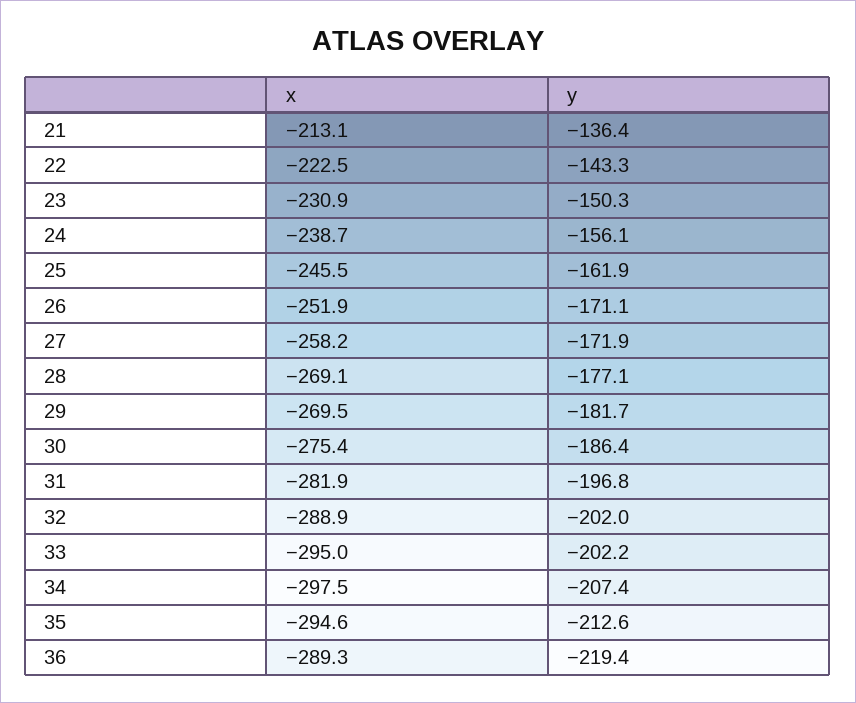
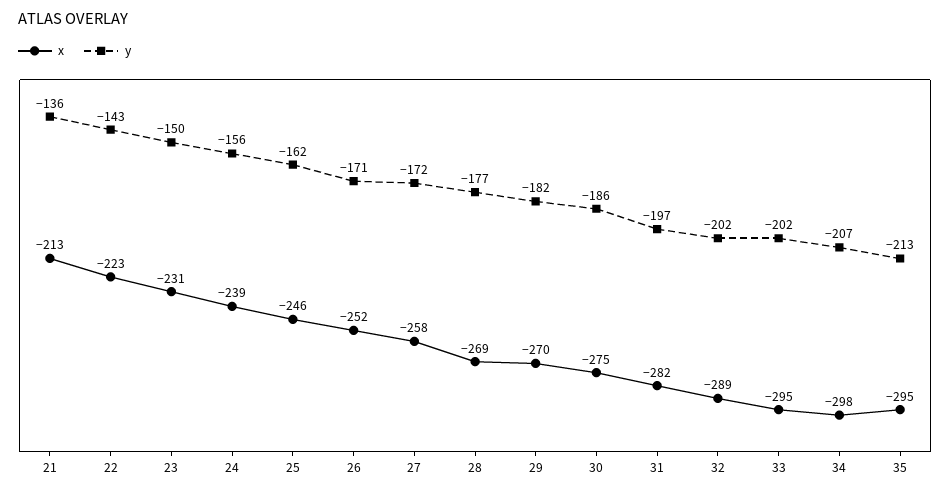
x, 36: -289.3 -> none
y, 36: -219.4 -> none

